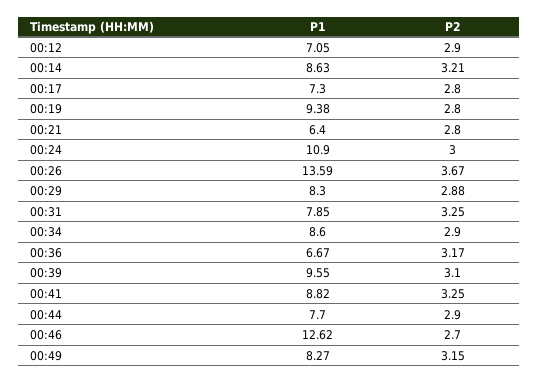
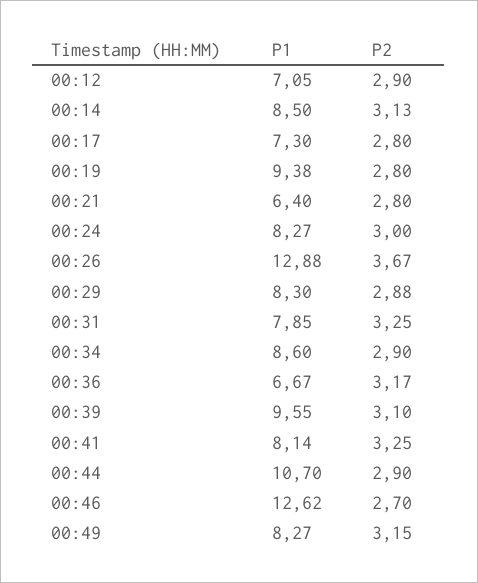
P1, 00:14: 8.63 -> 8.5
P2, 00:14: 3.21 -> 3.13
P1, 00:24: 10.9 -> 8.27
P1, 00:26: 13.59 -> 12.88
P1, 00:41: 8.82 -> 8.14
P1, 00:44: 7.7 -> 10.7

